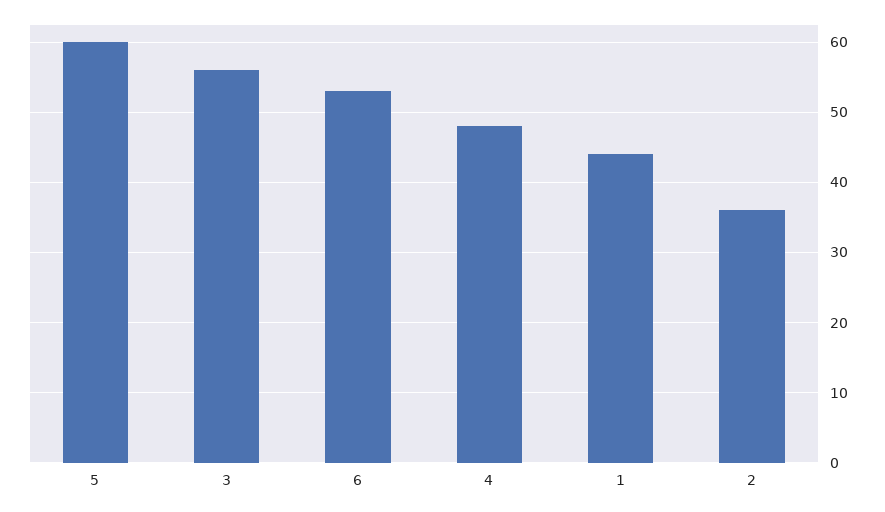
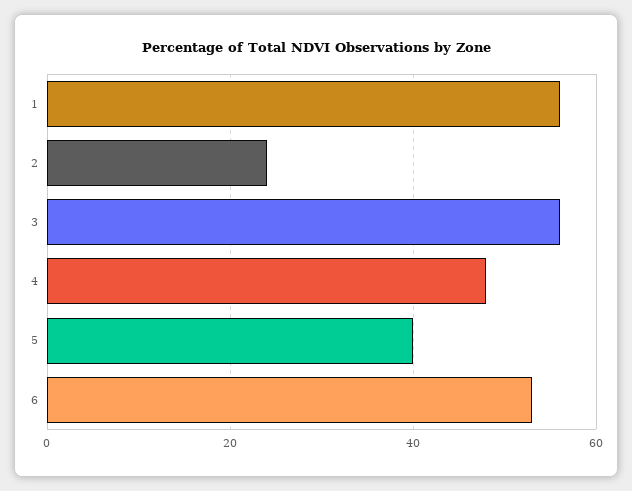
5: 60 -> 40
1: 44 -> 55
2: 36 -> 25

